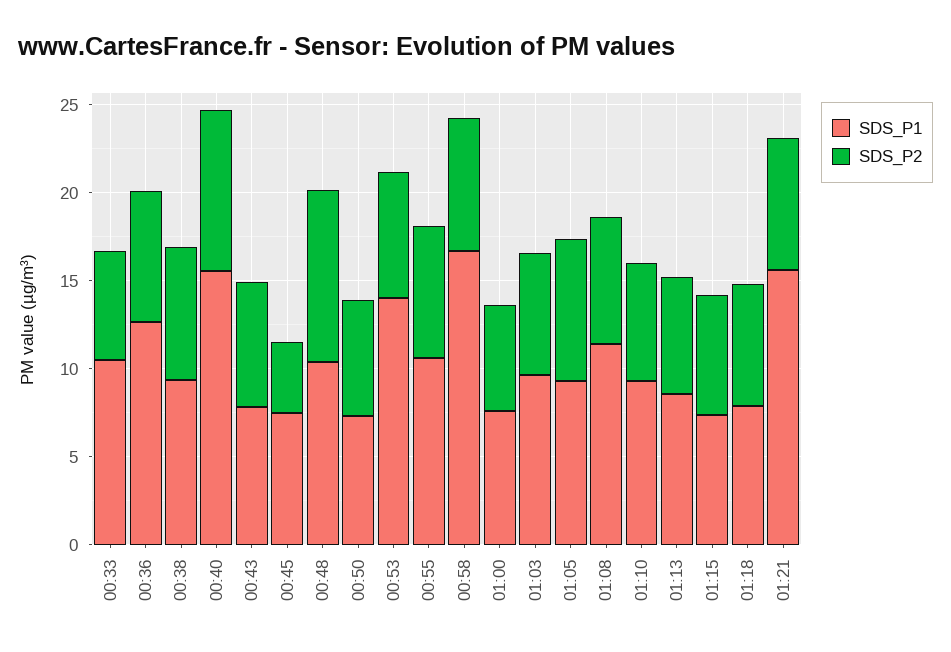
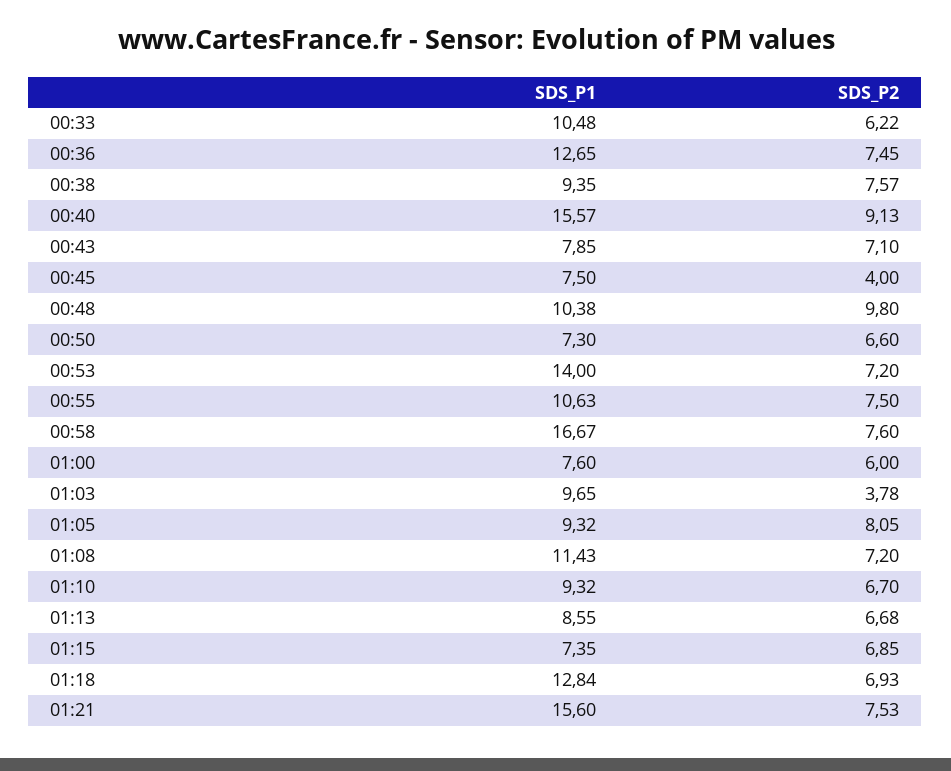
SDS_P2, 01:03: 7 -> 3.78
SDS_P1, 01:18: 8 -> 12.84

